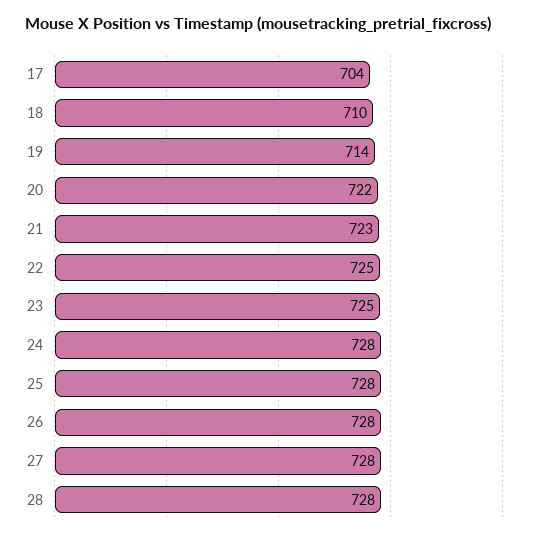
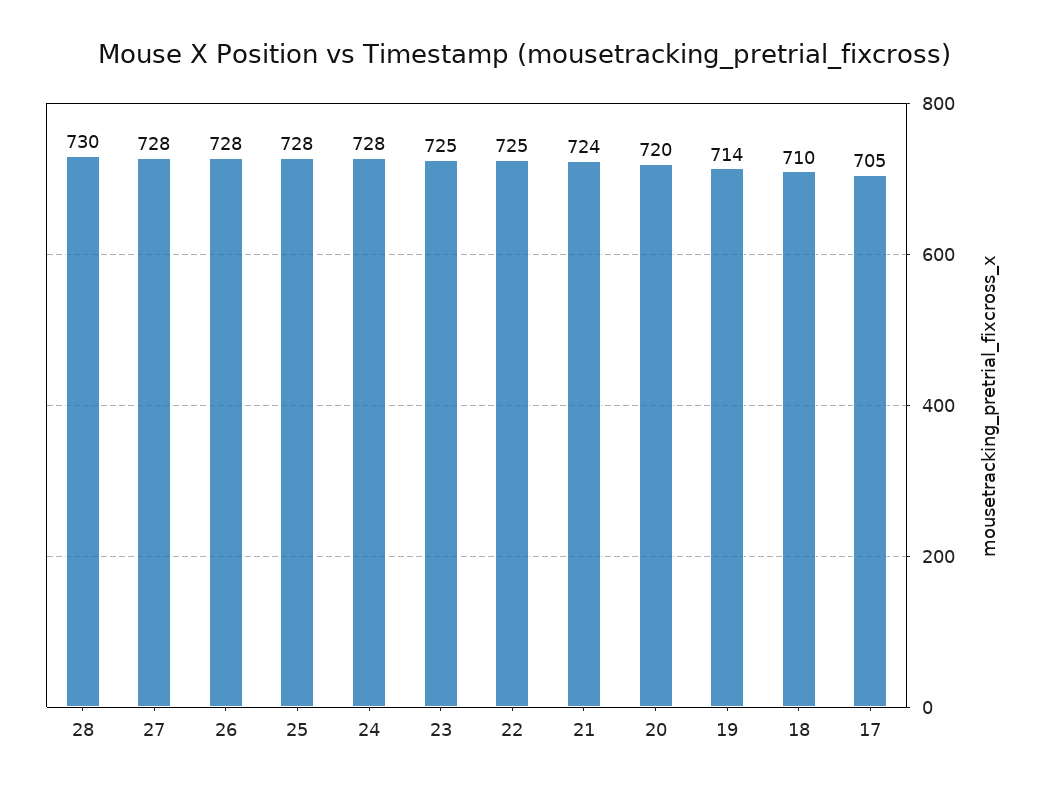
17: 704 -> 705
20: 722 -> 720
21: 723 -> 724
28: 728 -> 730

